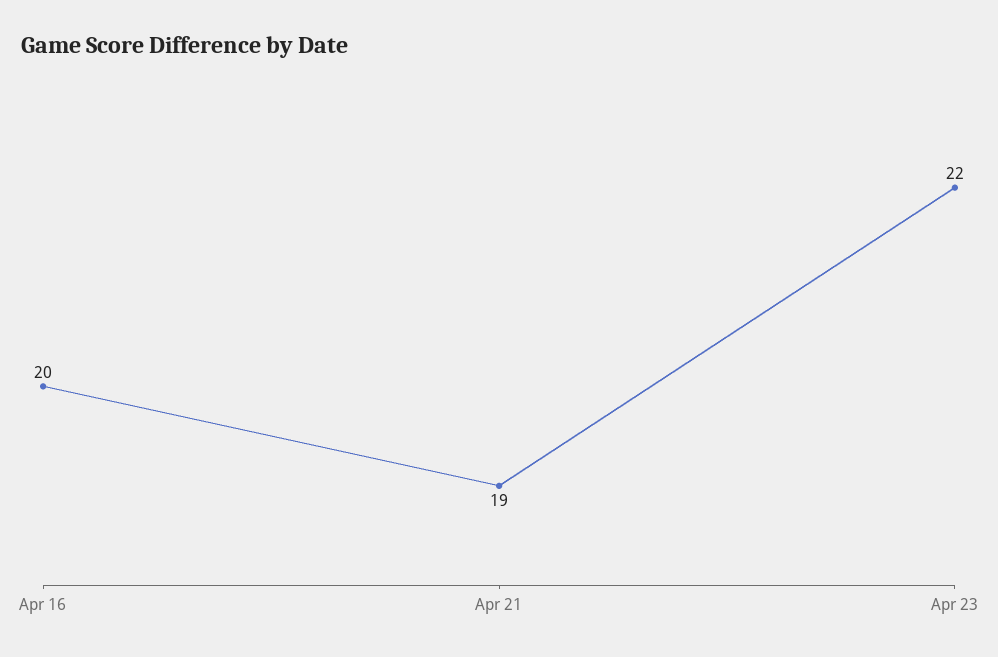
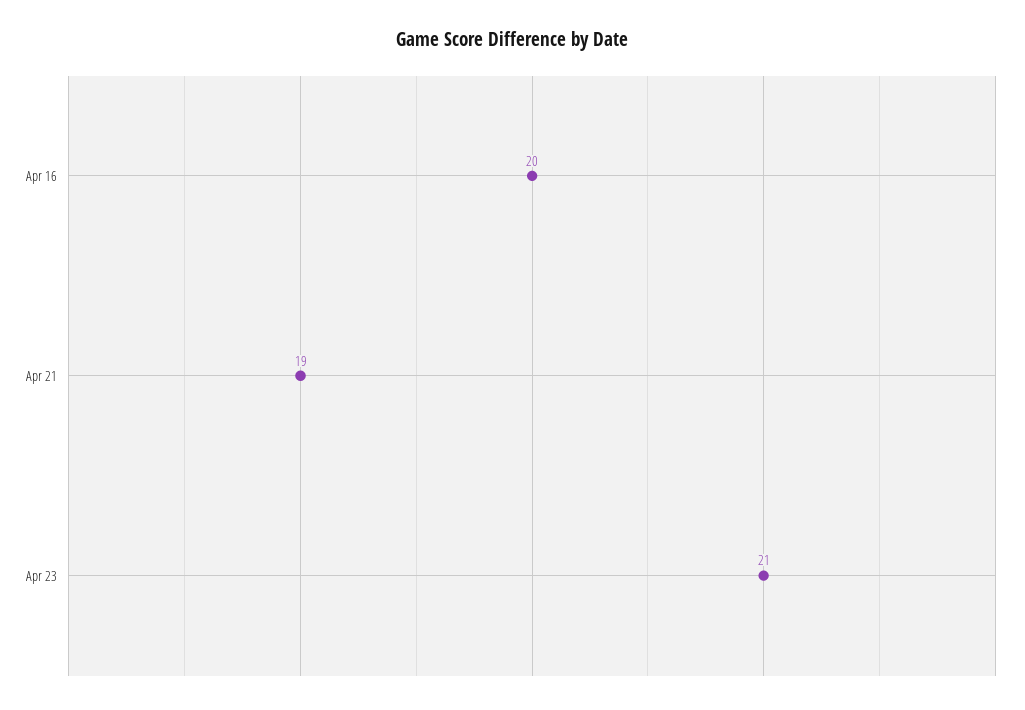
Apr 23: 22 -> 21

